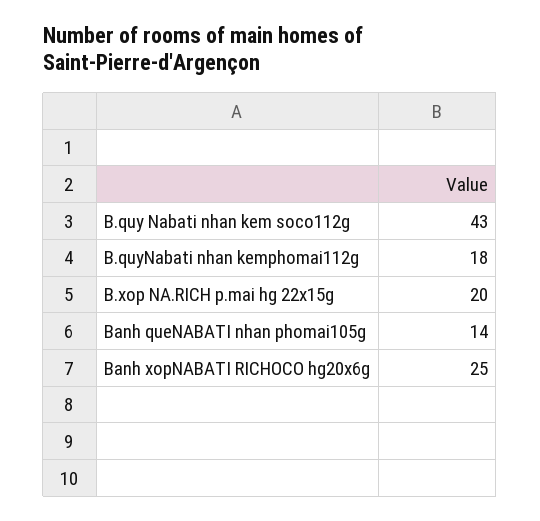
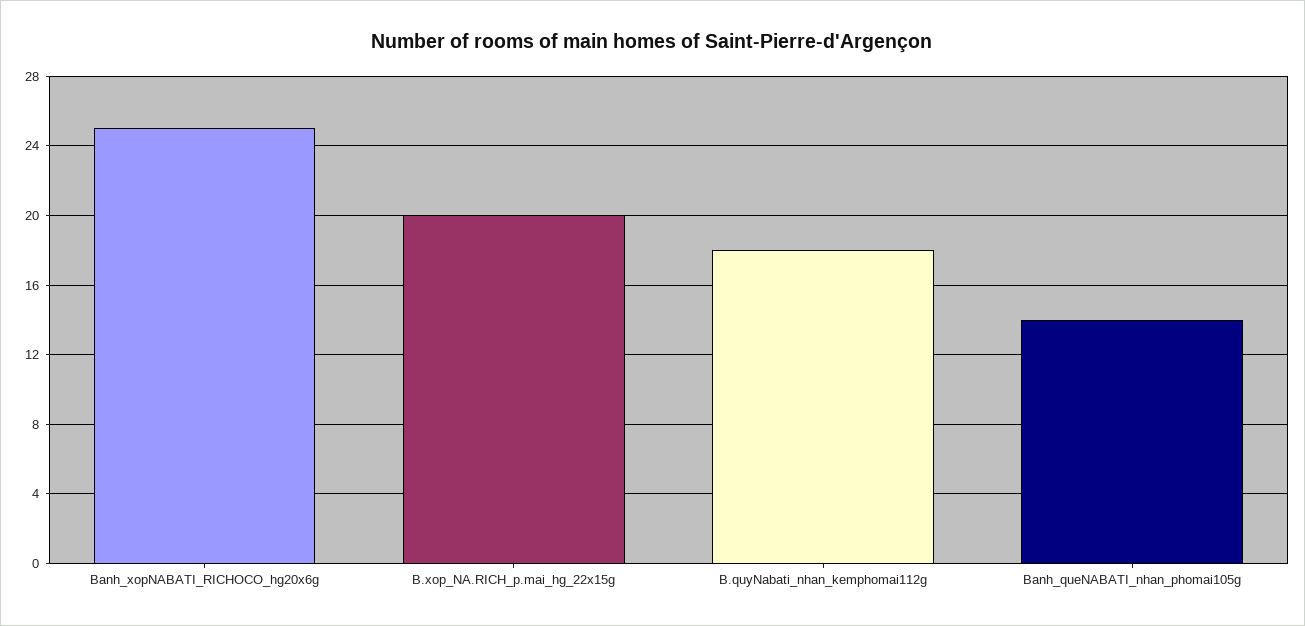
B.quy Nabati nhan kem soco112g: 43 -> none

